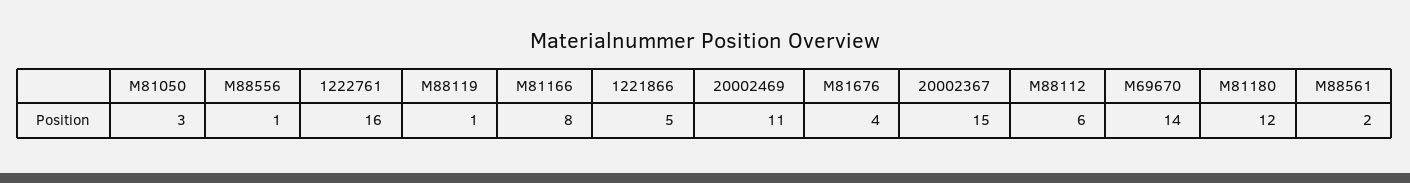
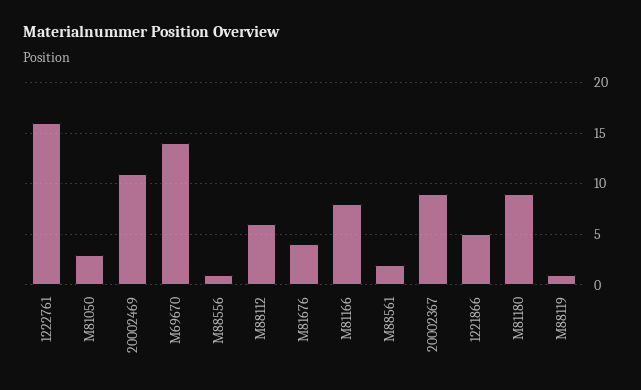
20002367: 15 -> 9
M81180: 12 -> 9

